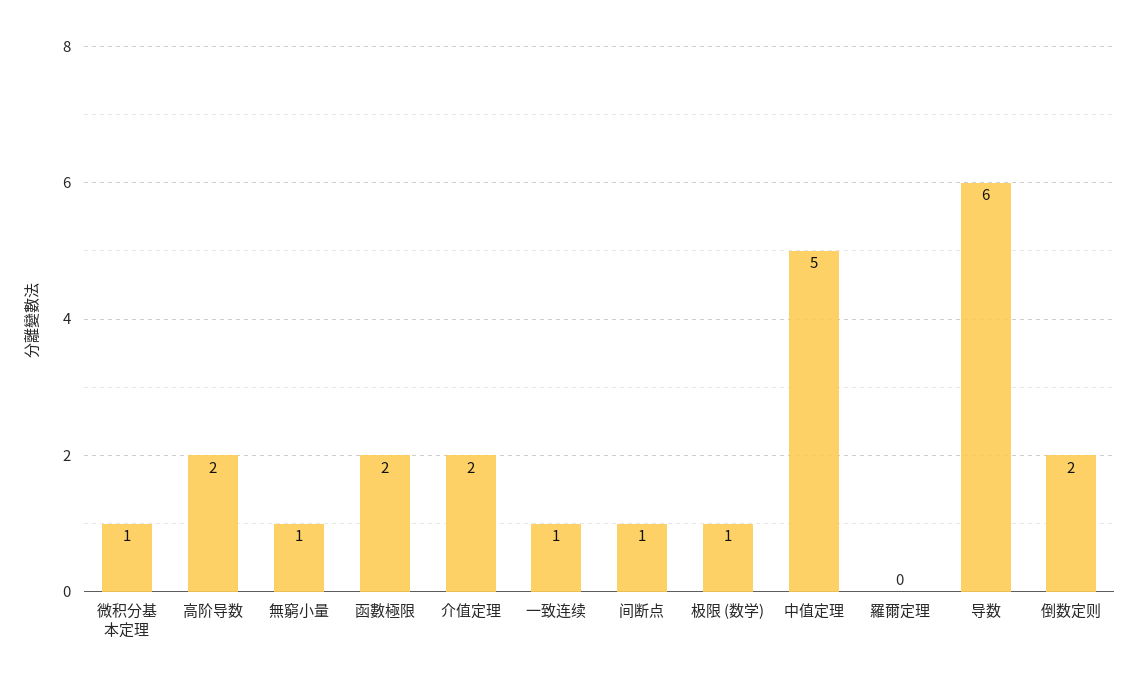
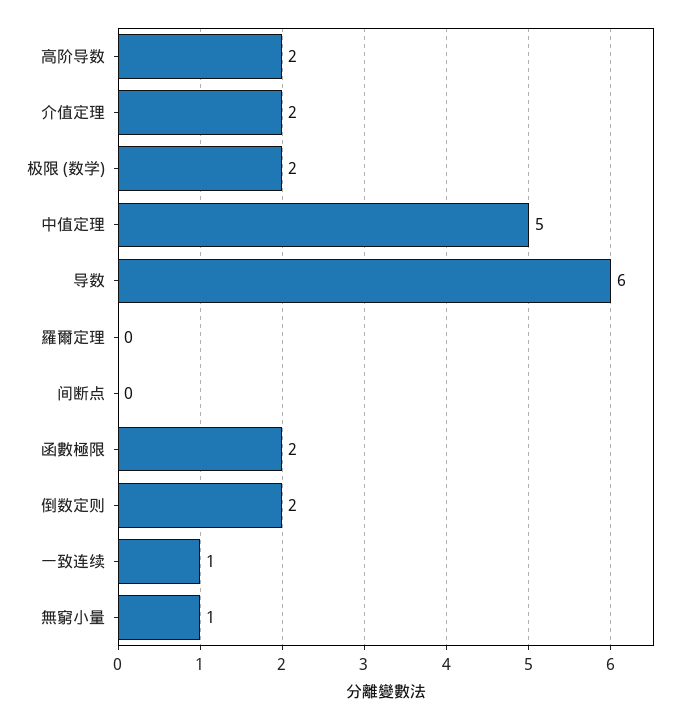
微积分基本定理: 1 -> none
间断点: 1 -> 0
极限 (数学): 1 -> 2

